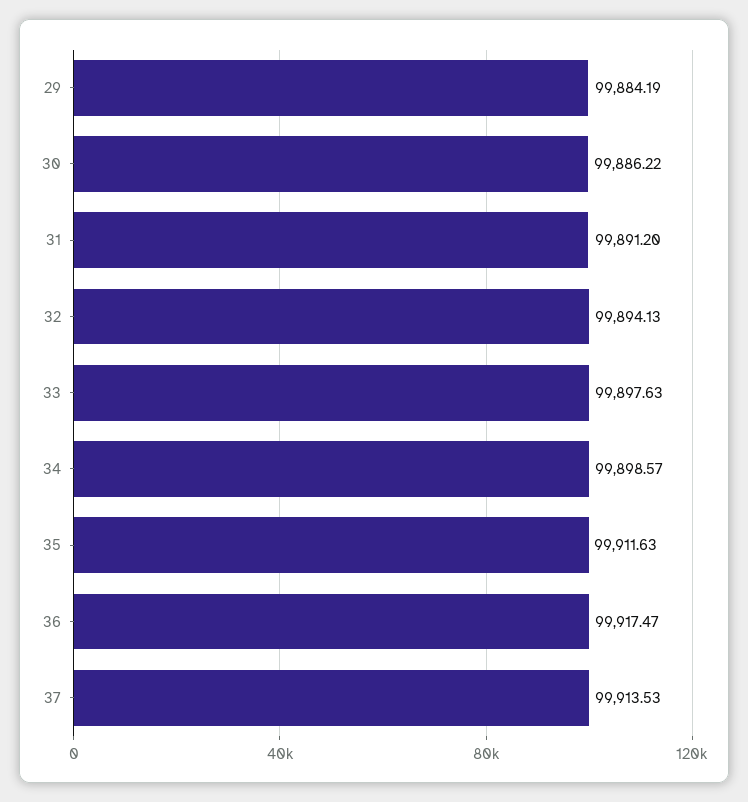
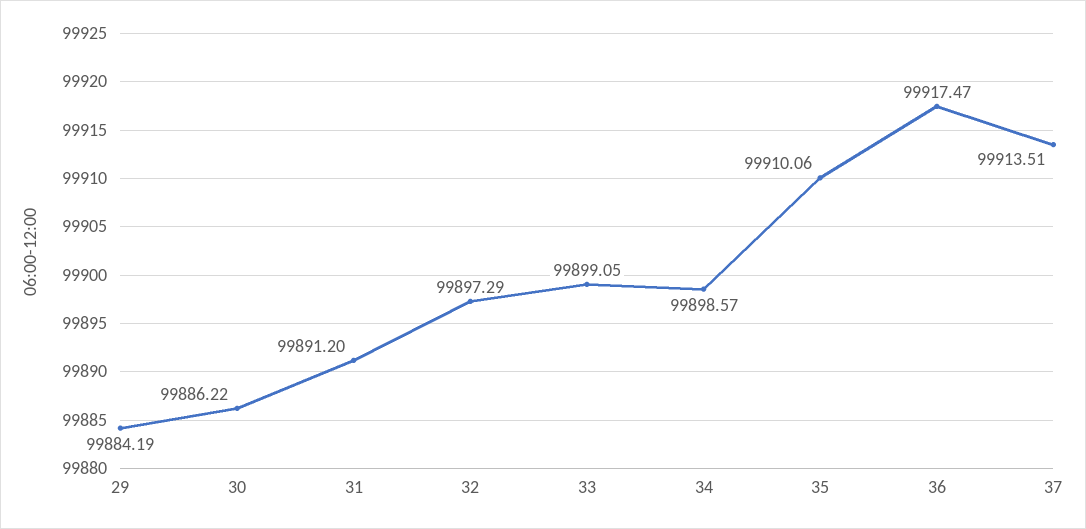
32: 99894.13 -> 99897.29
33: 99897.63 -> 99899.05
35: 99911.63 -> 99910.06
37: 99913.53 -> 99913.51

